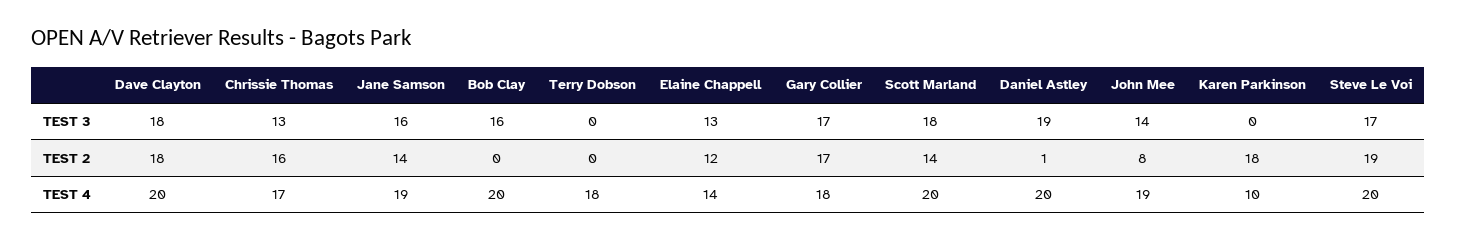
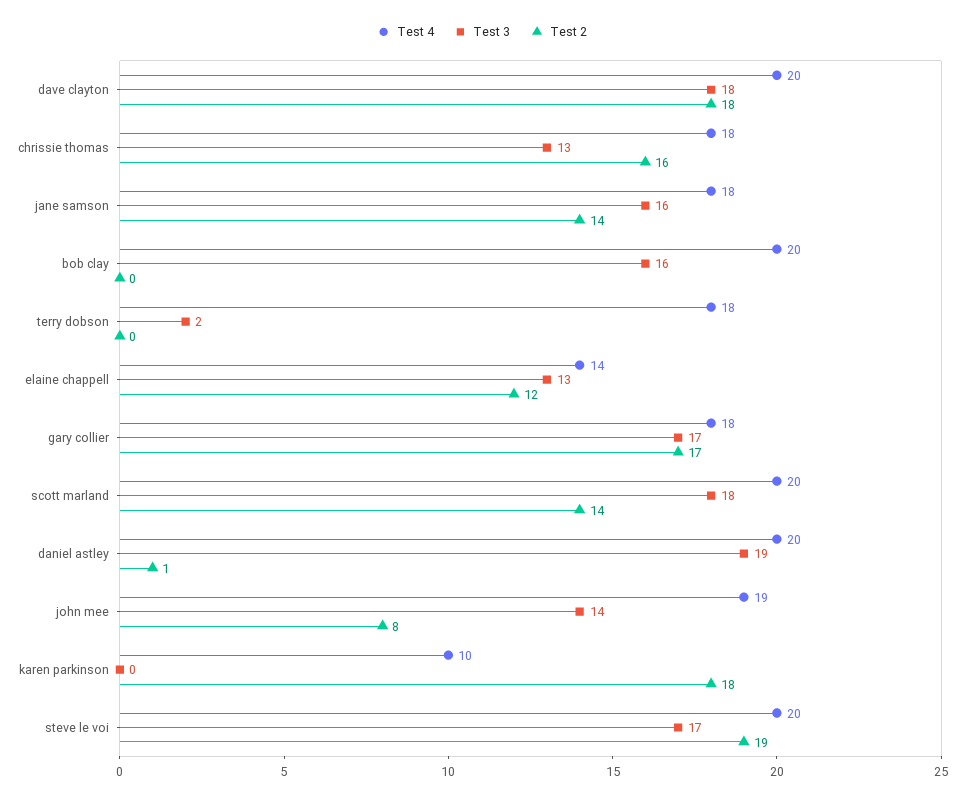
TEST 3, Terry Dobson: 0 -> 2
TEST 4, Chrissie Thomas: 17 -> 18
TEST 4, Jane Samson: 19 -> 18

